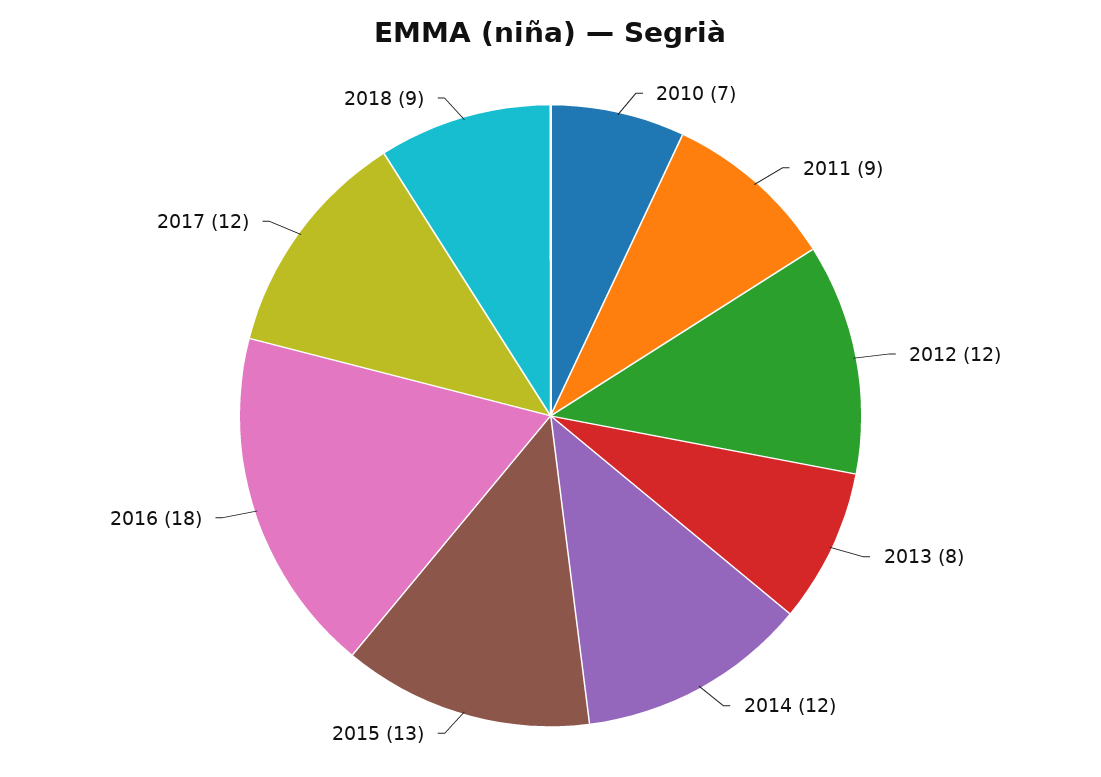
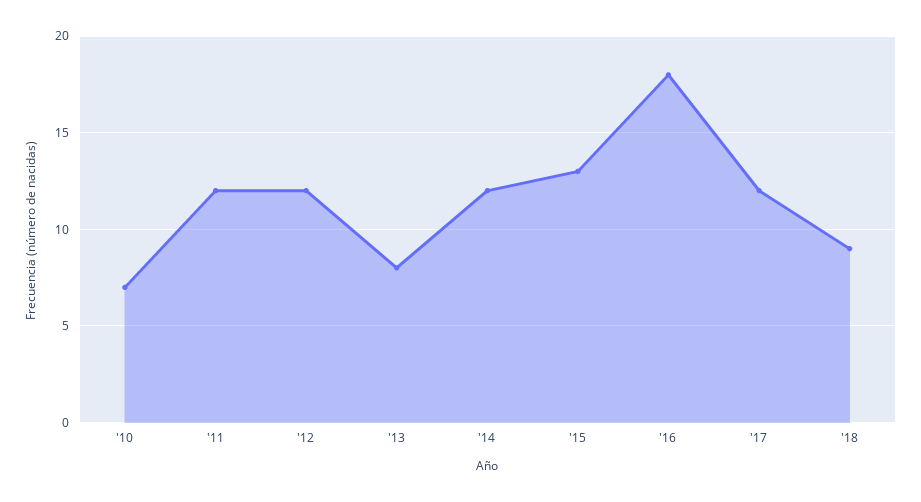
2011: 9 -> 12

